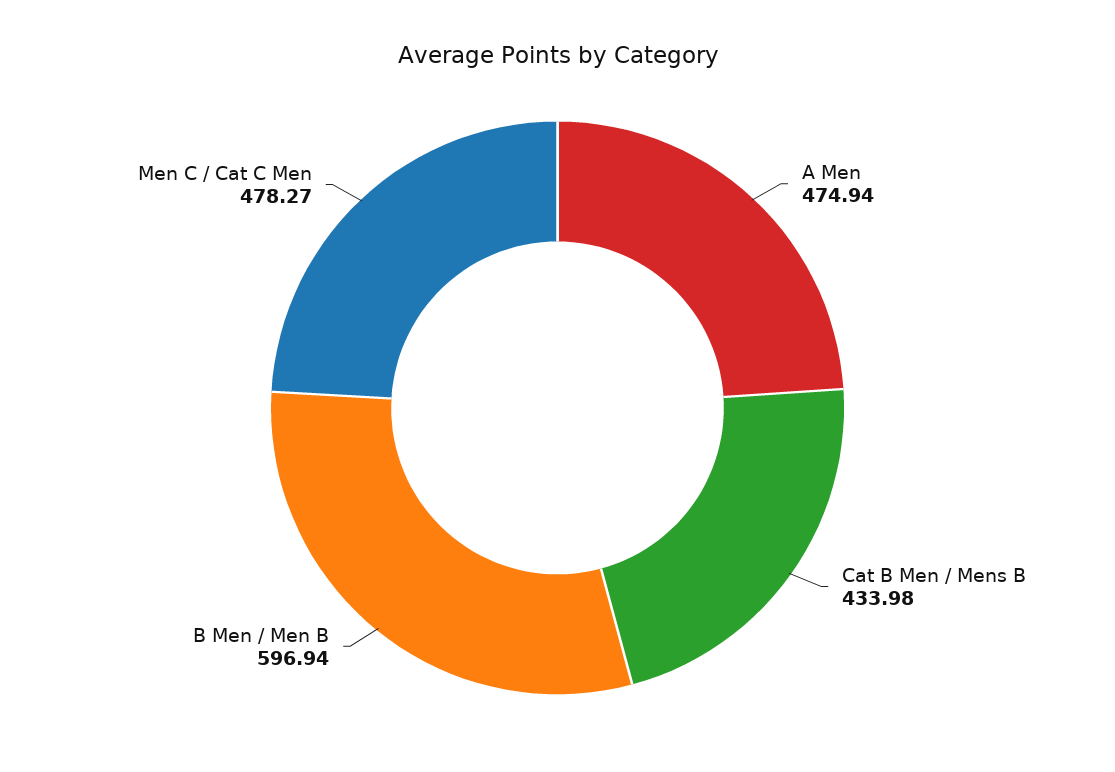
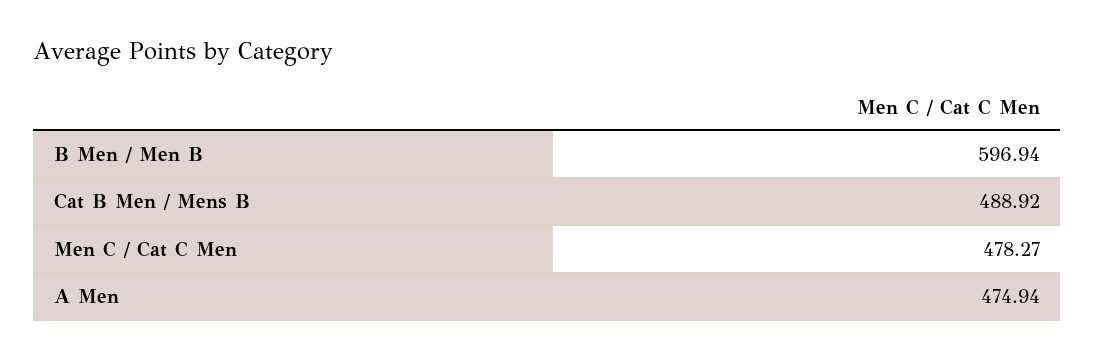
Cat B Men / Mens B: 433.98 -> 488.92

